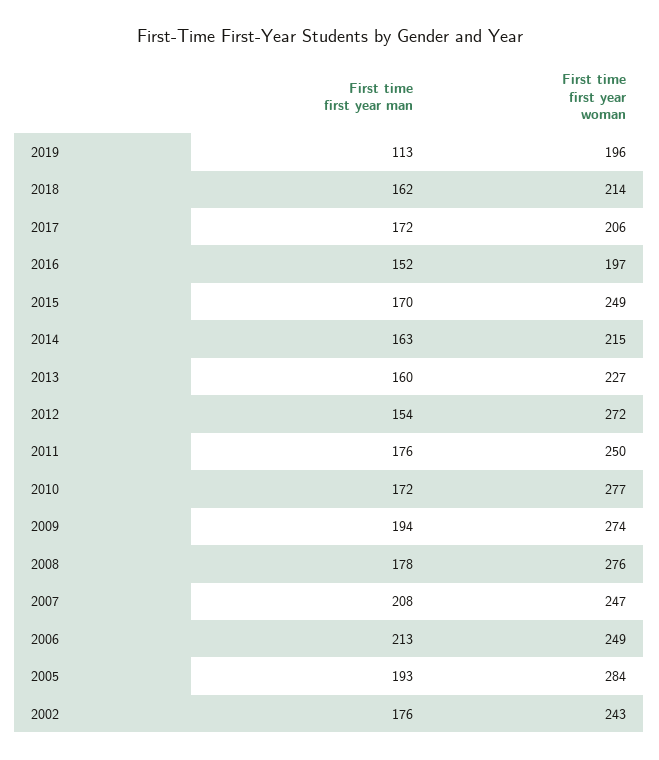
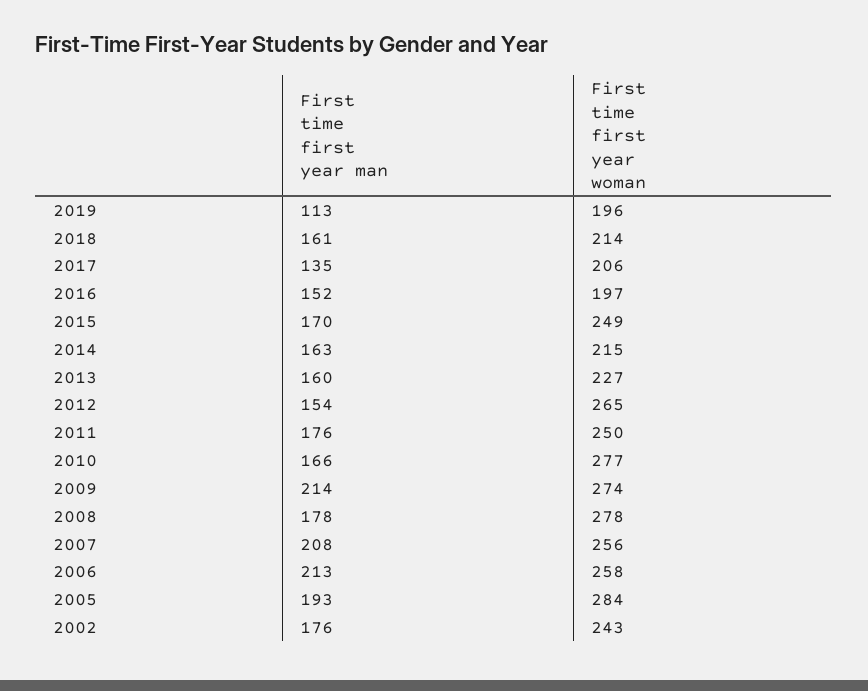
First time first year man, 2018: 162 -> 161
First time first year man, 2017: 172 -> 135
First time first year woman, 2012: 272 -> 265
First time first year man, 2010: 172 -> 166
First time first year man, 2009: 194 -> 214
First time first year woman, 2008: 276 -> 278
First time first year woman, 2007: 247 -> 256
First time first year woman, 2006: 249 -> 258

